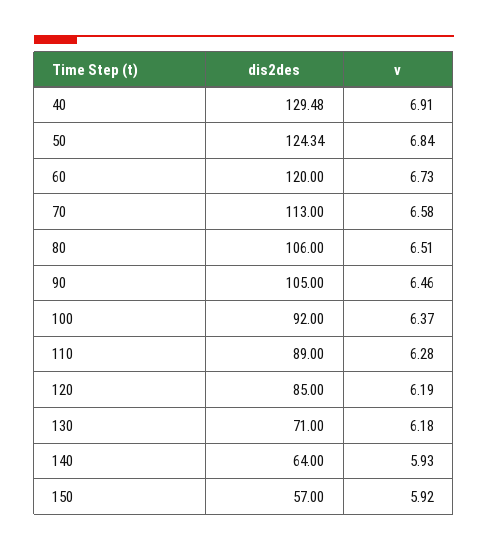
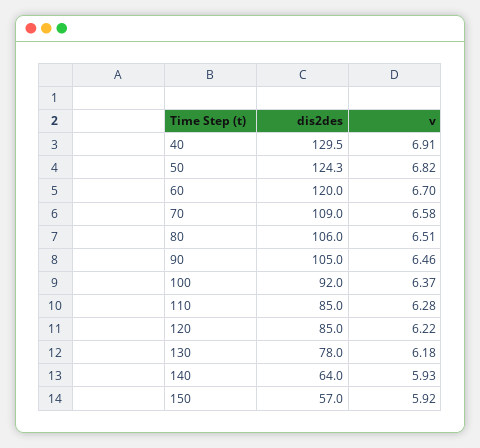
v, 50: 6.84 -> 6.82
v, 60: 6.73 -> 6.7
dis2des, 70: 113 -> 109
dis2des, 110: 89 -> 85
v, 120: 6.19 -> 6.22
dis2des, 130: 71 -> 78

